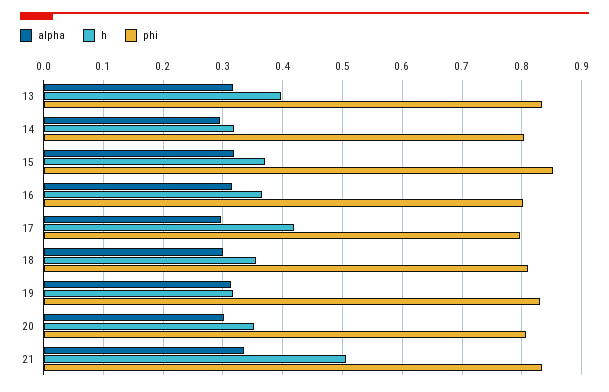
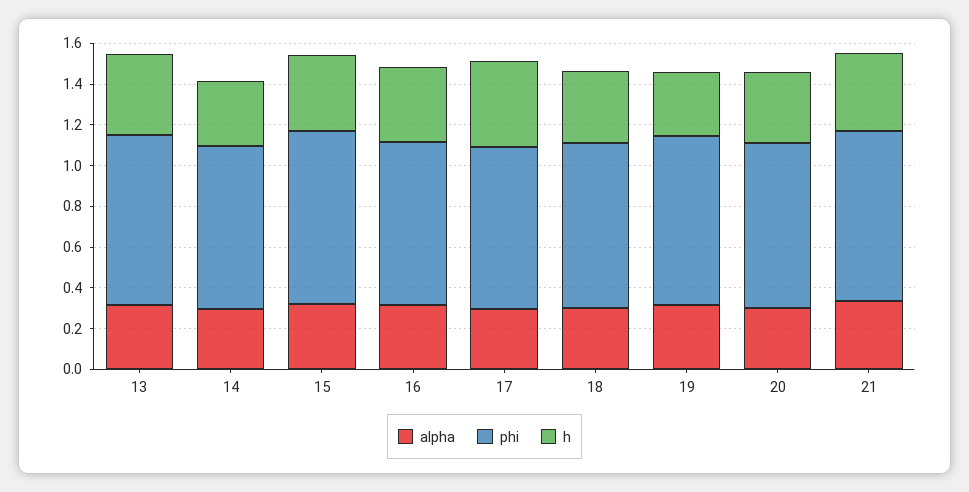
h, 21: 0.5 -> 0.4

